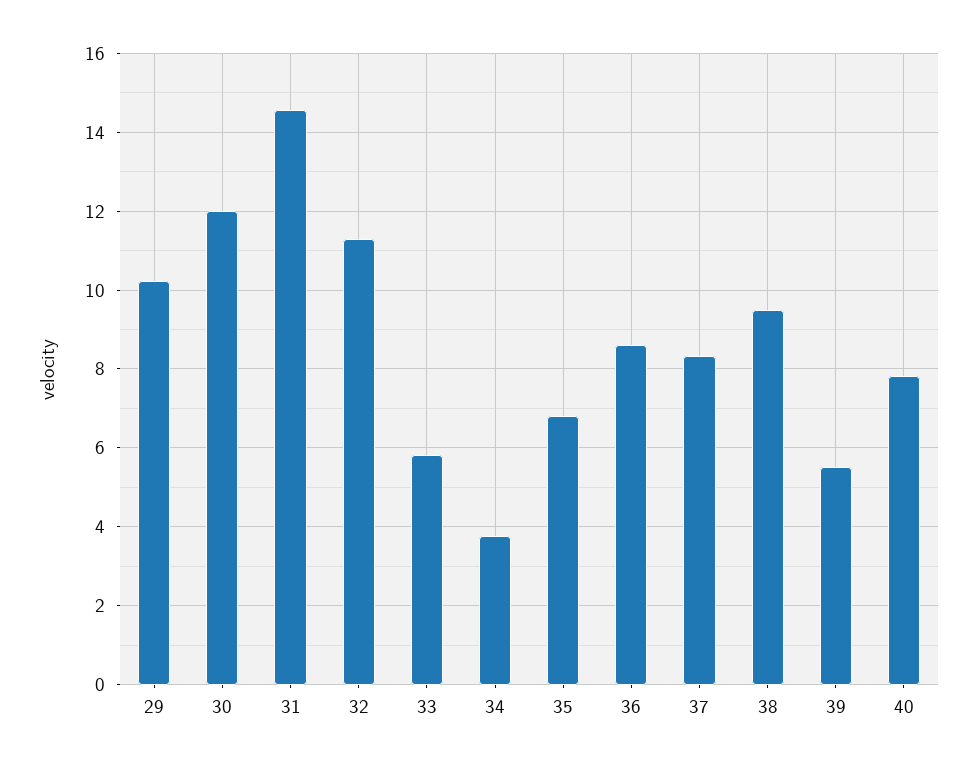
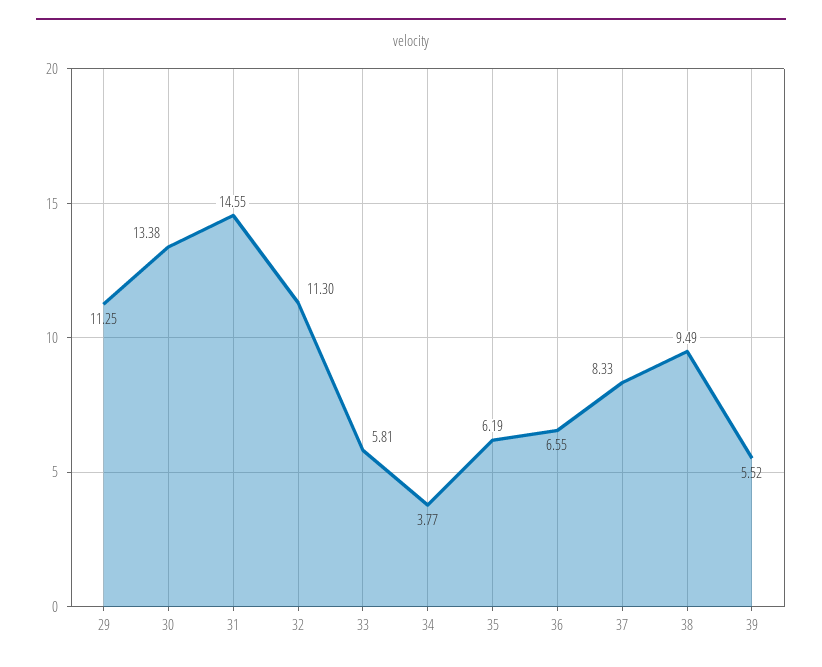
29: 10.2 -> 11.25
30: 12 -> 13.38
35: 6.8 -> 6.19
36: 8.6 -> 6.55
40: 7.8 -> none

